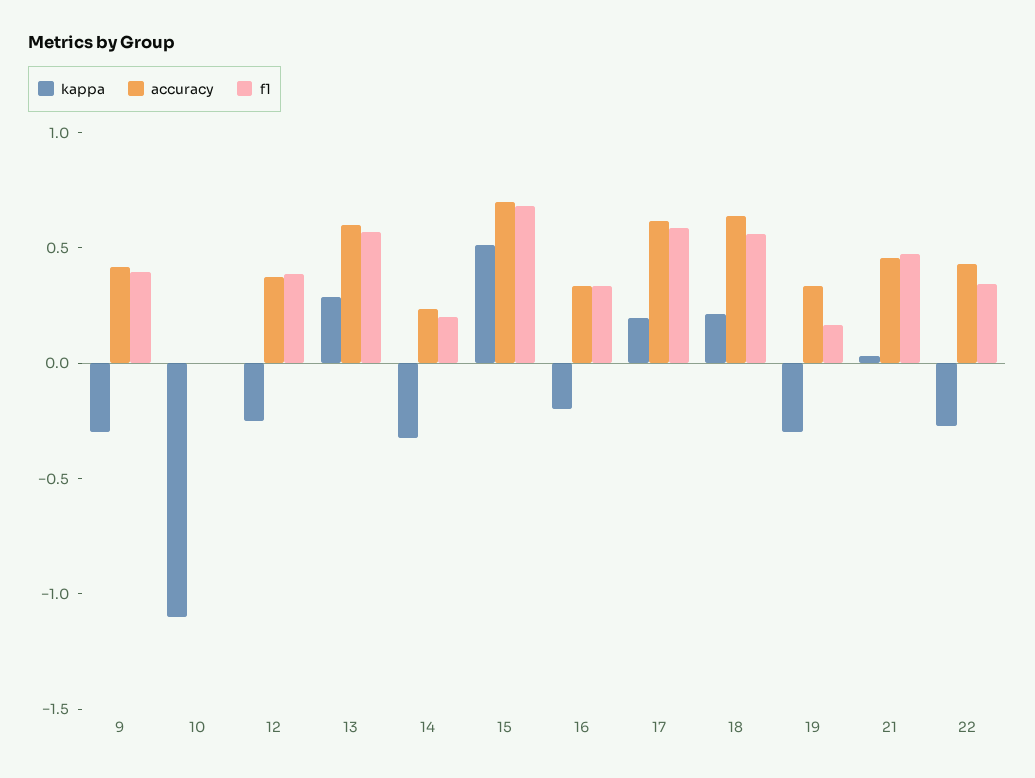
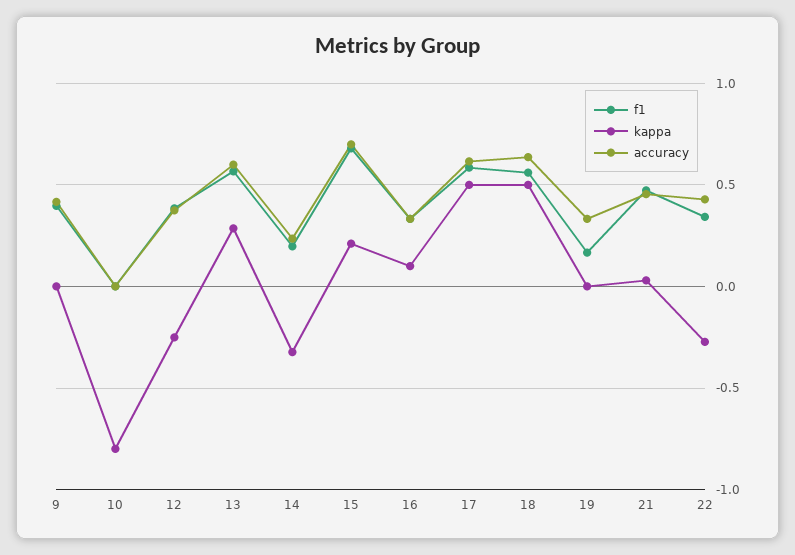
kappa, 9: -0.3 -> 0
kappa, 10: -1.1 -> -0.8
kappa, 15: 0.5 -> 0.2
kappa, 16: -0.2 -> 0.1
kappa, 17: 0.2 -> 0.5
kappa, 18: 0.2 -> 0.5
kappa, 19: -0.3 -> 0

